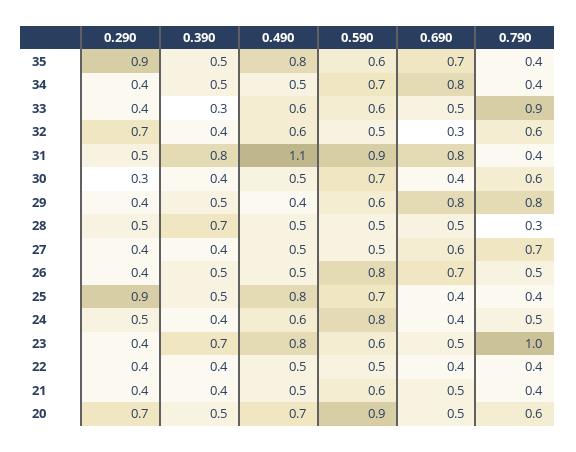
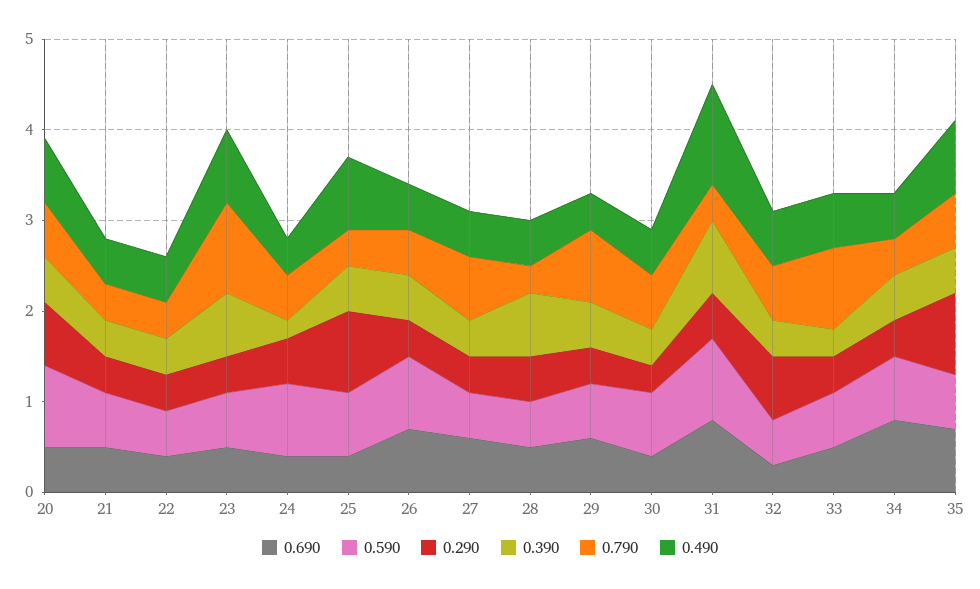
0.790, 35: 0.4 -> 0.6
0.690, 29: 0.8 -> 0.6
0.390, 24: 0.4 -> 0.2
0.490, 24: 0.6 -> 0.4

